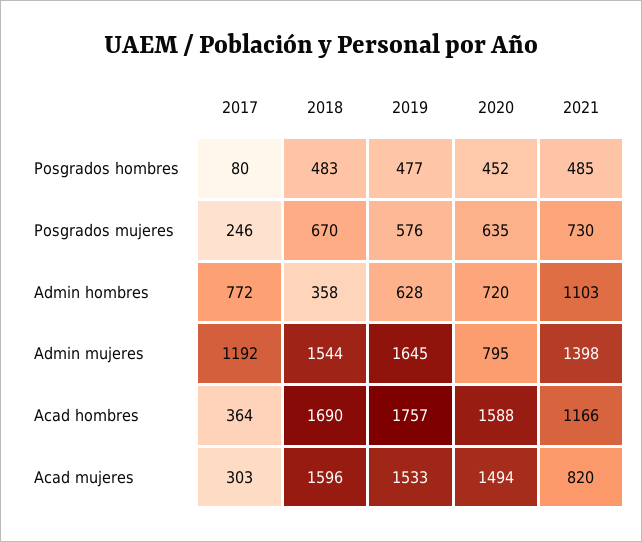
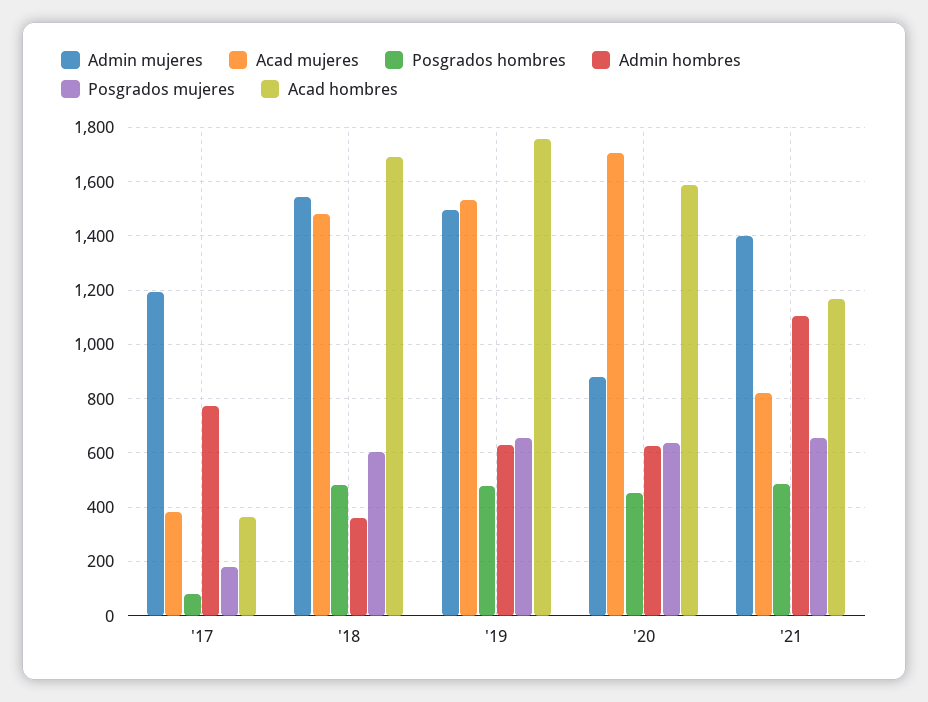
Posgrados mujeres, 2017: 246 -> 175
Posgrados mujeres, 2018: 670 -> 600
Posgrados mujeres, 2019: 576 -> 650
Posgrados mujeres, 2021: 730 -> 650
Admin hombres, 2020: 720 -> 625
Admin mujeres, 2019: 1645 -> 1500
Admin mujeres, 2020: 795 -> 875
Acad mujeres, 2017: 303 -> 375
Acad mujeres, 2018: 1596 -> 1475
Acad mujeres, 2020: 1494 -> 1700

